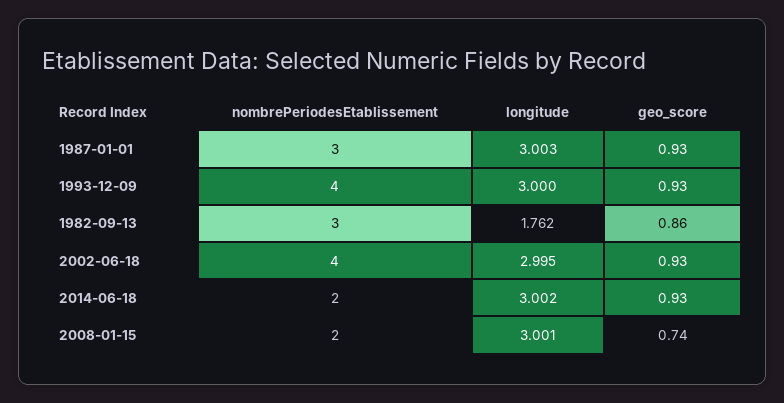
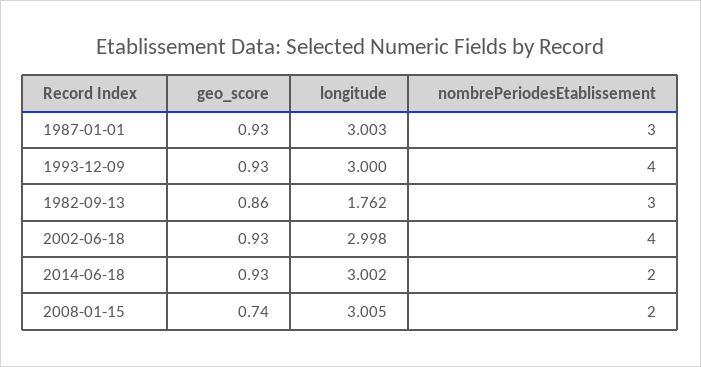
longitude, 2002-06-18: 2.995 -> 2.998
longitude, 2008-01-15: 3.001 -> 3.005

